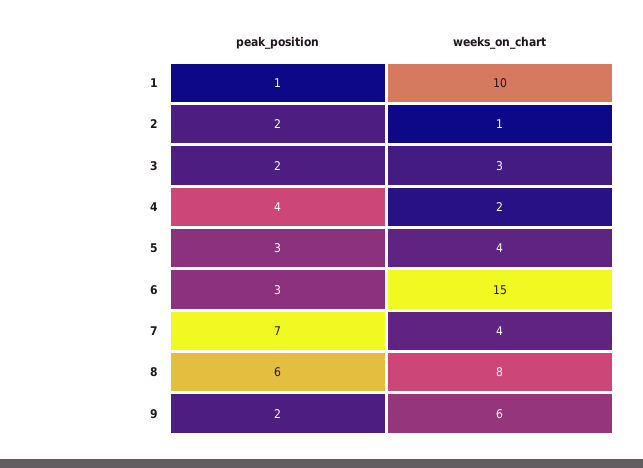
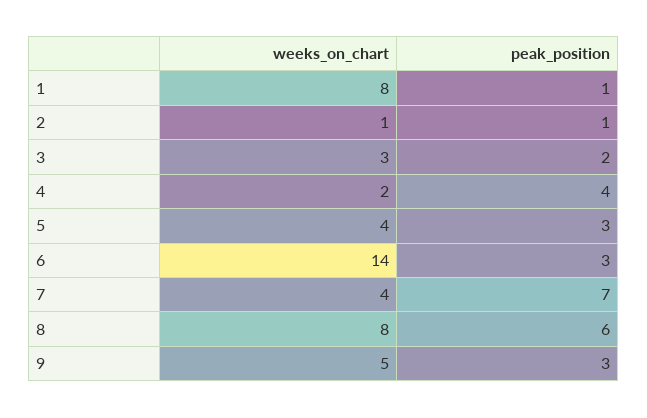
weeks_on_chart, 1: 10 -> 8
peak_position, 2: 2 -> 1
weeks_on_chart, 6: 15 -> 14
peak_position, 9: 2 -> 3
weeks_on_chart, 9: 6 -> 5

